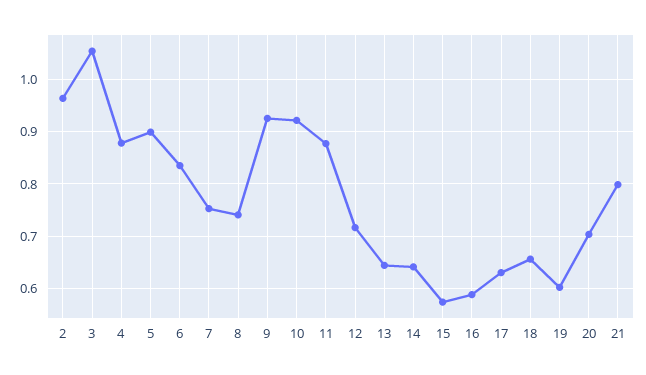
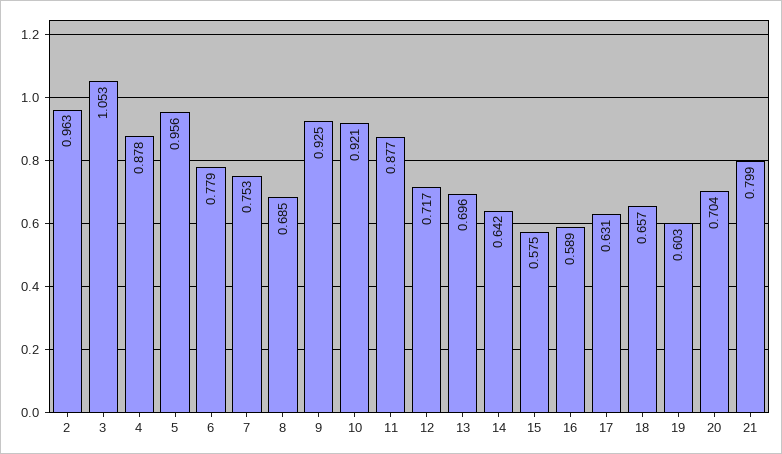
5: 0.9 -> 0.956
6: 0.84 -> 0.779
8: 0.74 -> 0.685
13: 0.64 -> 0.696

